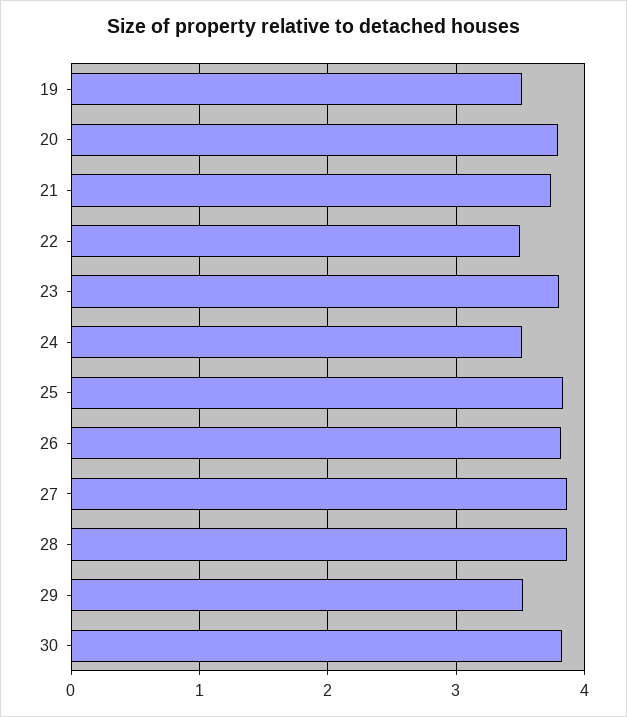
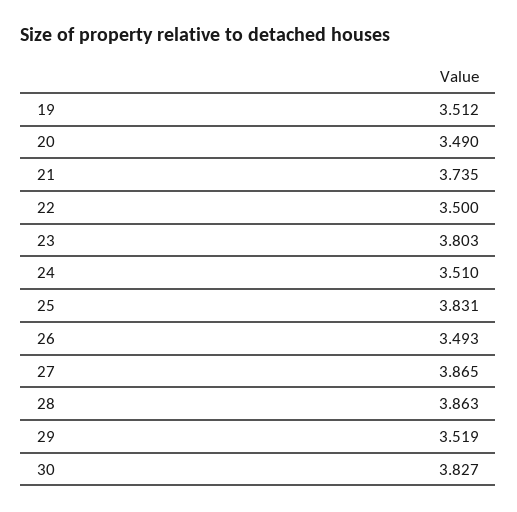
20: 3.8 -> 3.49
26: 3.8 -> 3.493

